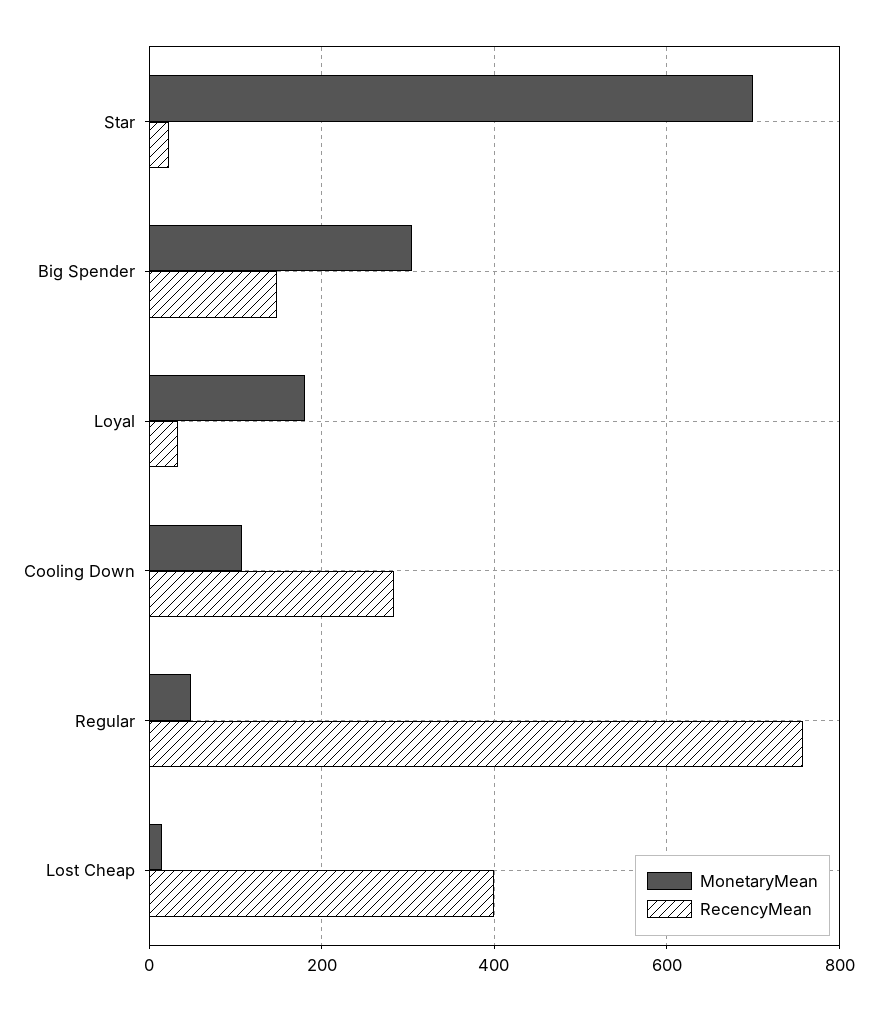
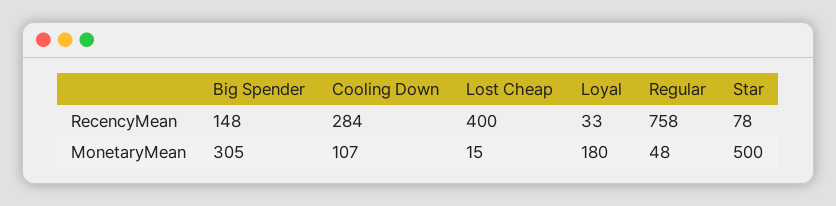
MonetaryMean, Star: 700 -> 500
RecencyMean, Star: 20 -> 78

